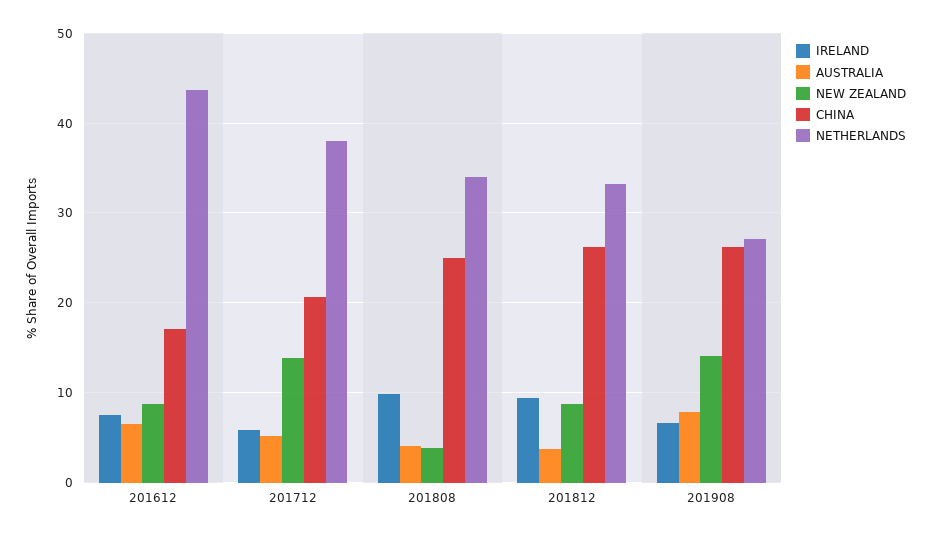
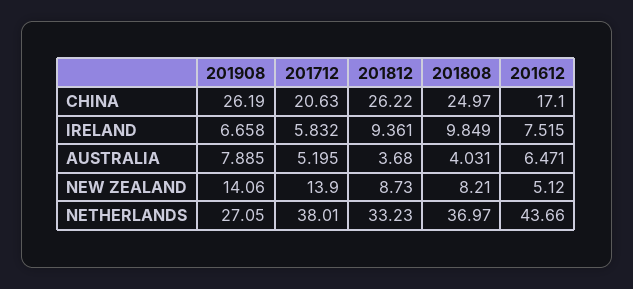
NEW ZEALAND, 201612: 9 -> 5.12
NEW ZEALAND, 201808: 4 -> 8.21
NETHERLANDS, 201808: 34 -> 36.97

